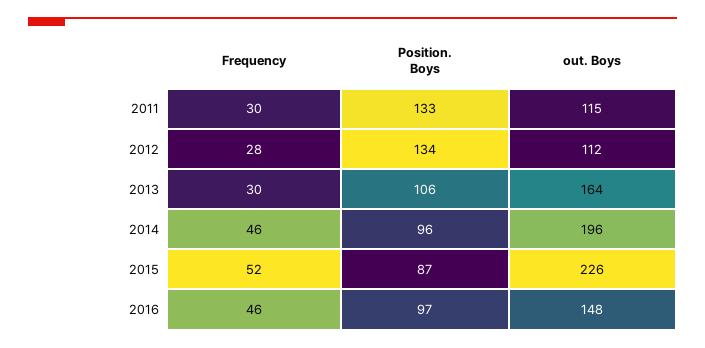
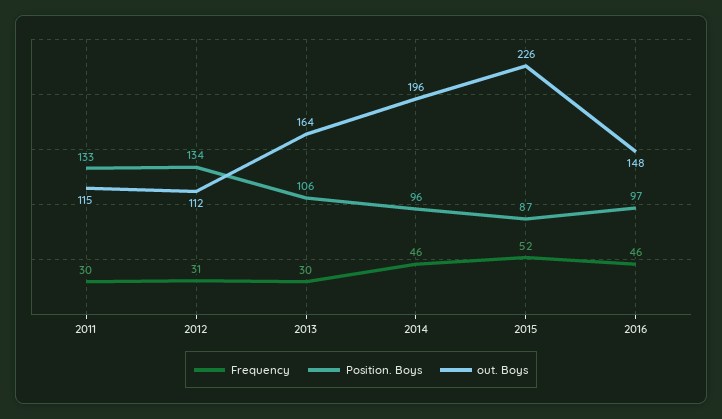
Frequency, 2012: 28 -> 31

